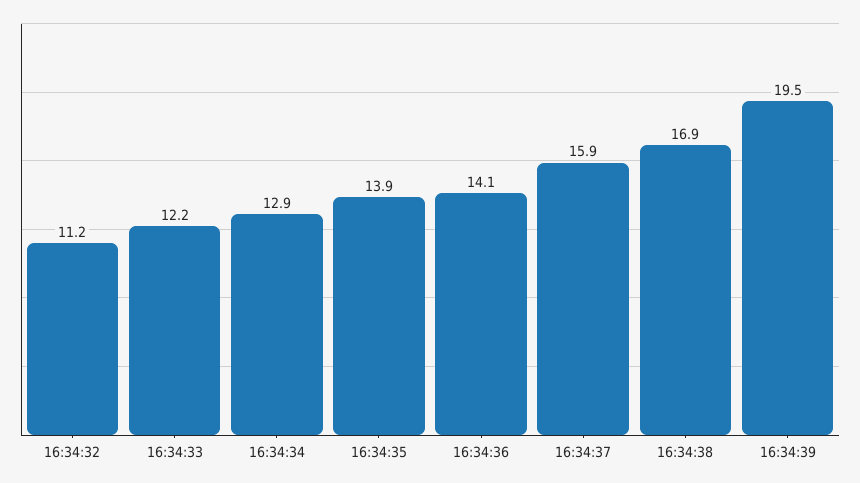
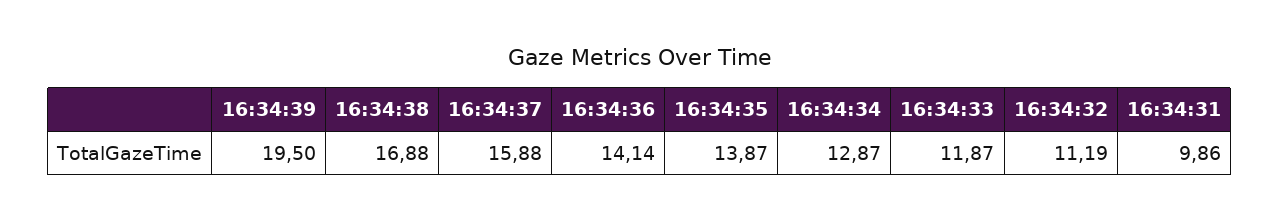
16:34:33: 12.2 -> 11.87
16:34:31: none -> 9.86

